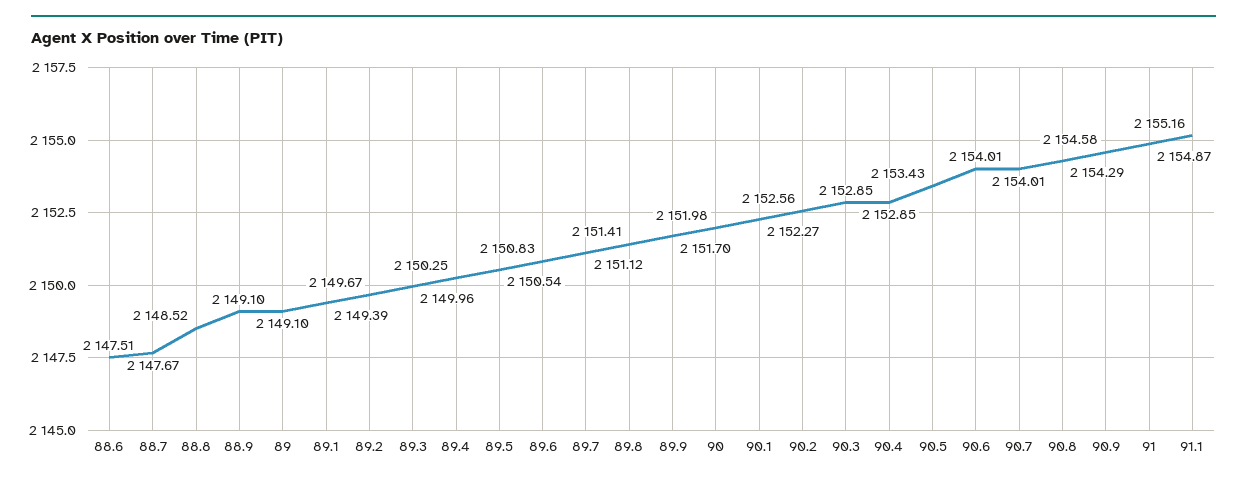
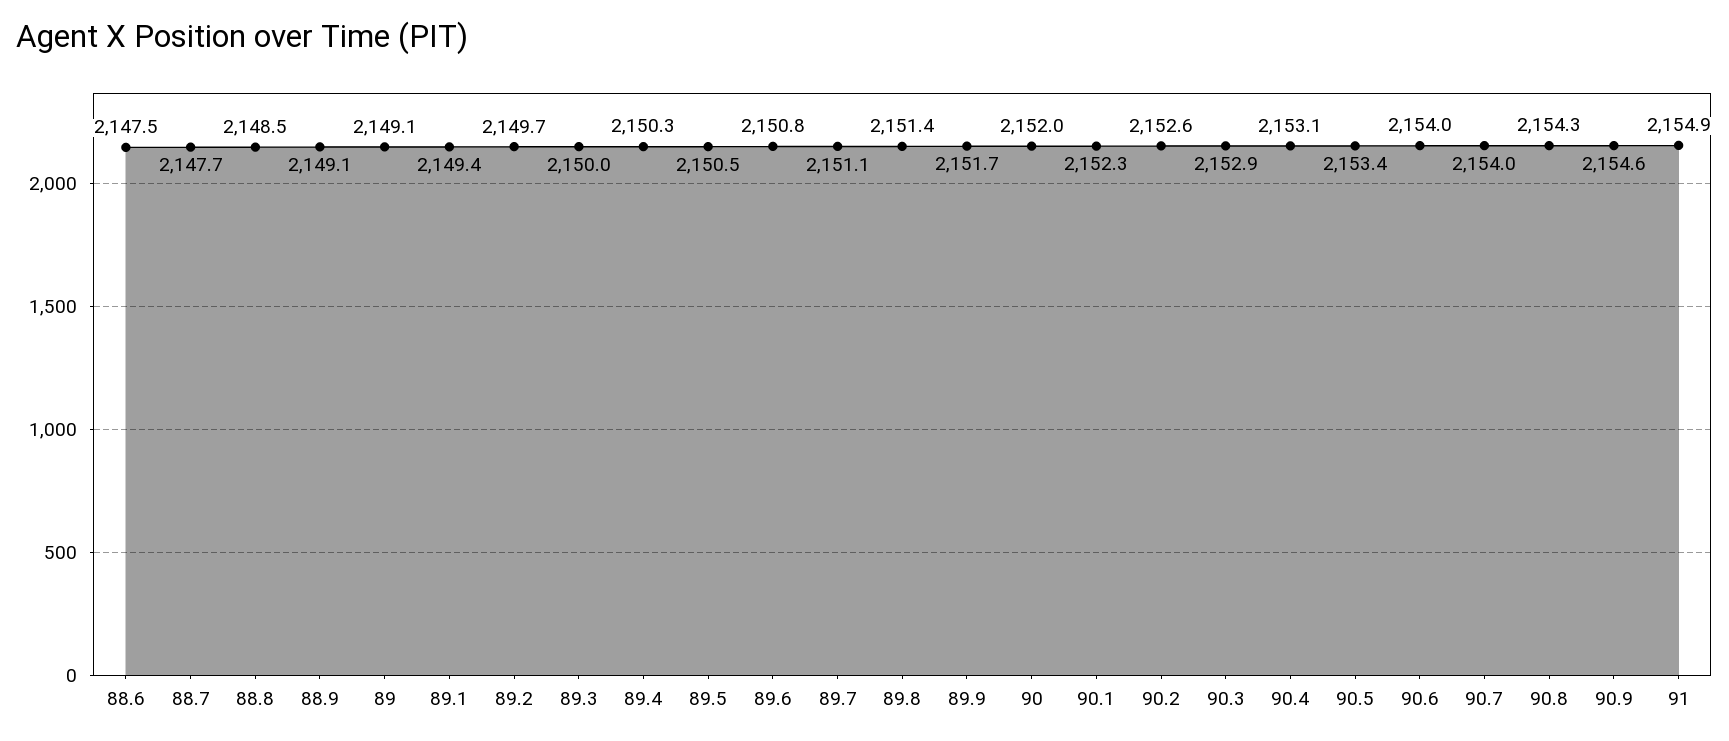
90.4: 2152.85 -> 2153.1
91.1: 2155.16 -> none

